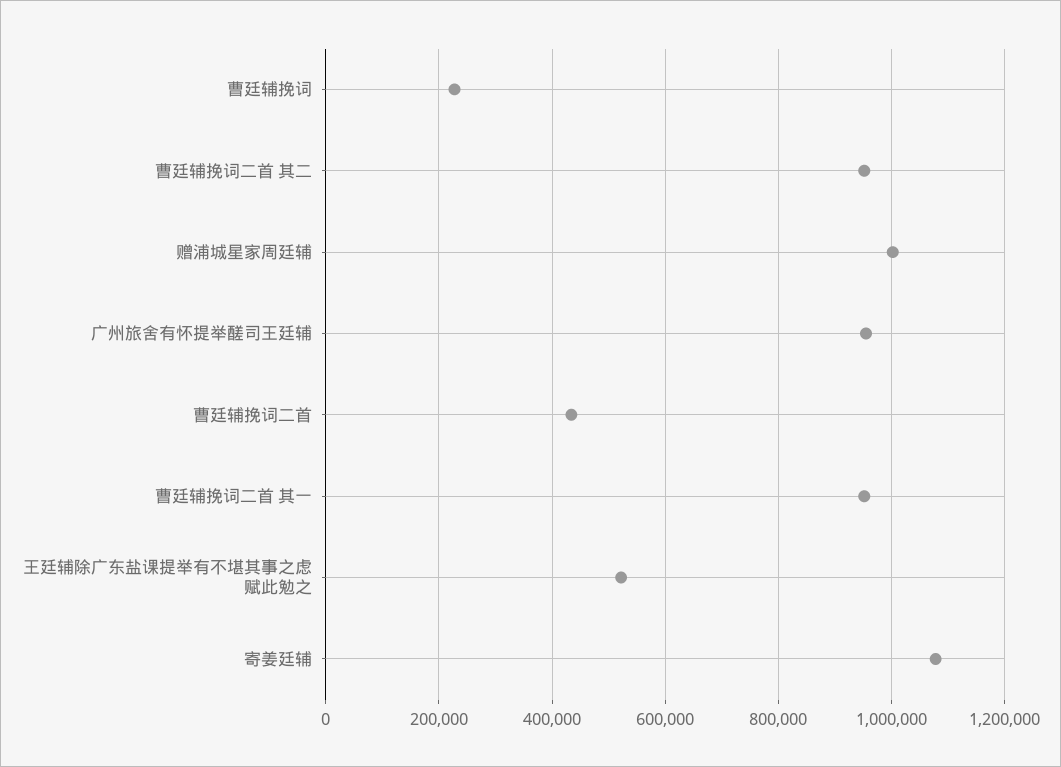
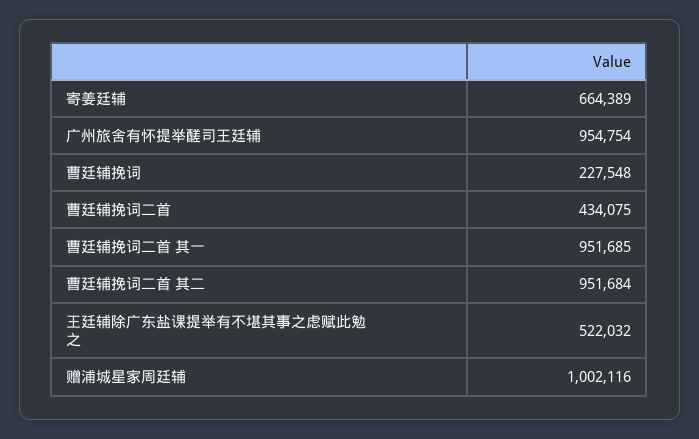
寄姜廷辅: 1080000 -> 664389

